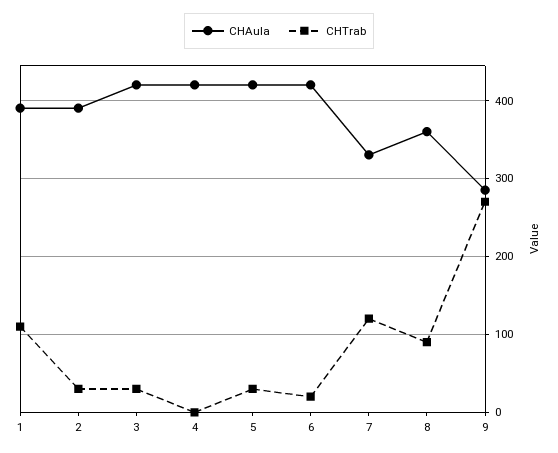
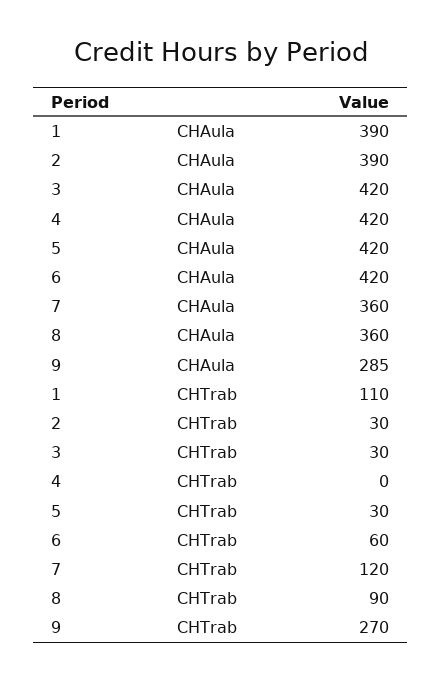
CHTrab, 6: 20 -> 60
CHAula, 7: 330 -> 360

